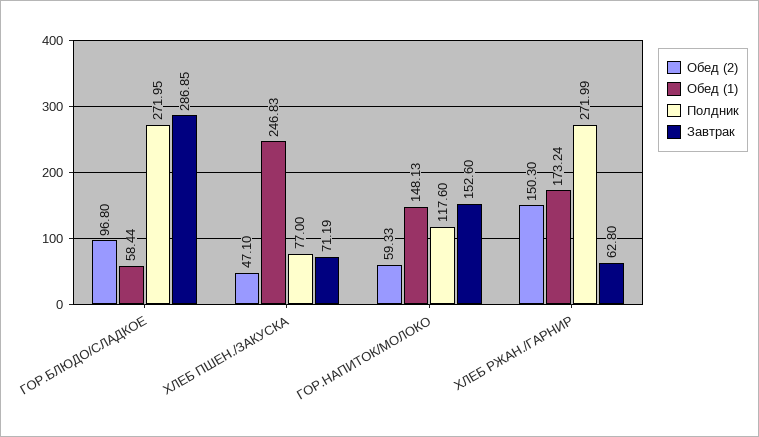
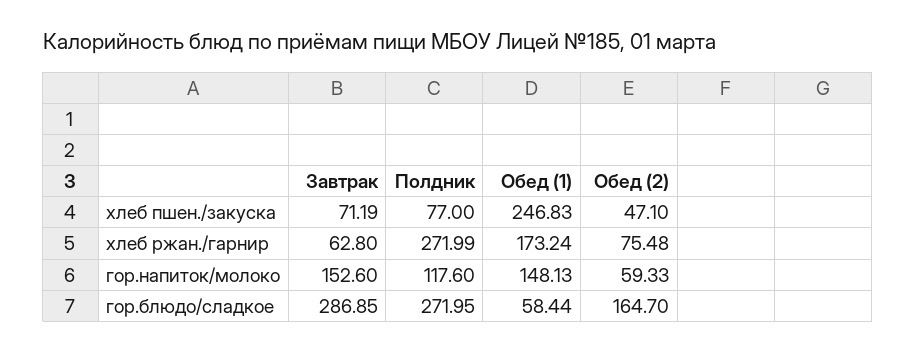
Обед (2), ГОР.БЛЮДО/СЛАДКОЕ: 96.8 -> 164.7
Обед (2), ХЛЕБ РЖАН./ГАРНИР: 150.3 -> 75.48

